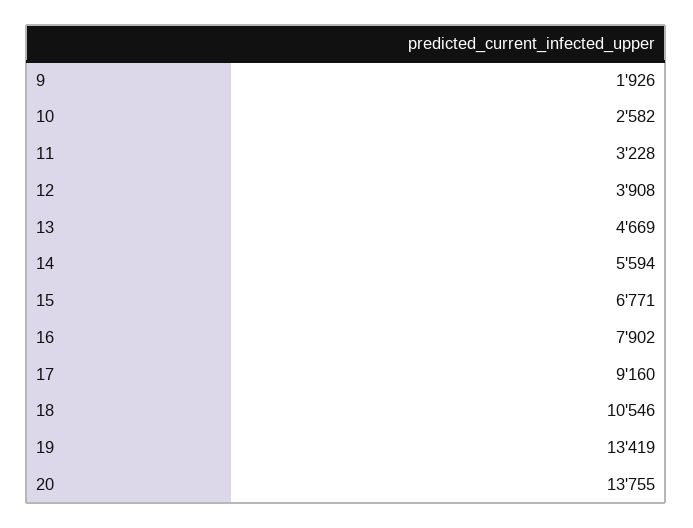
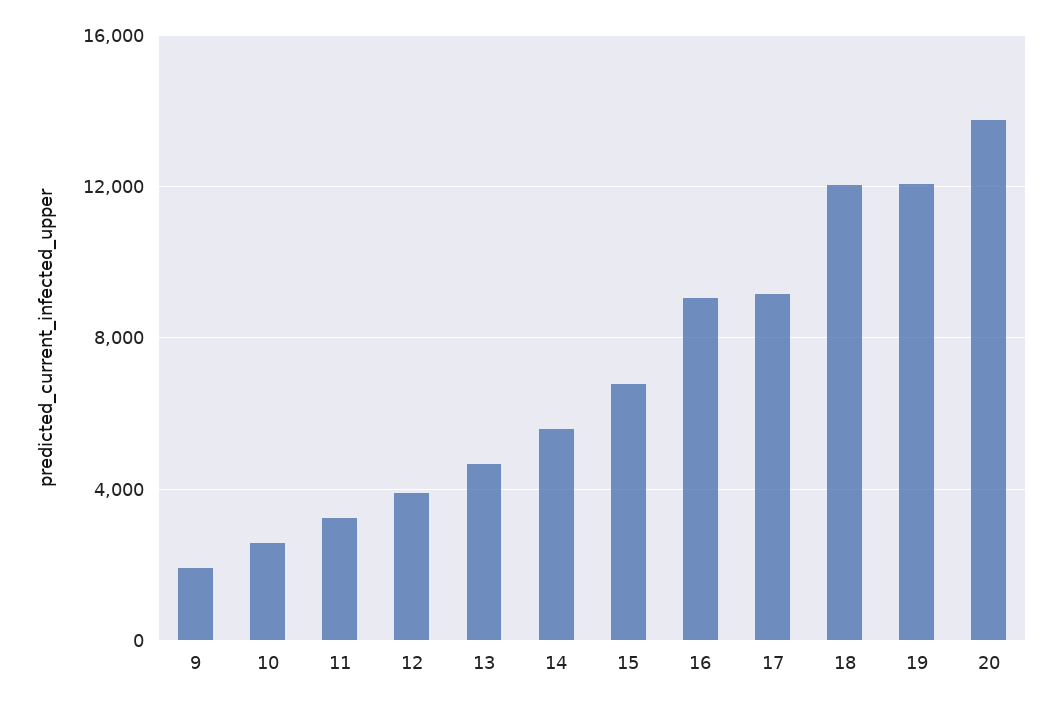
16: 7902 -> 9000
18: 10546 -> 12000
19: 13419 -> 12000

